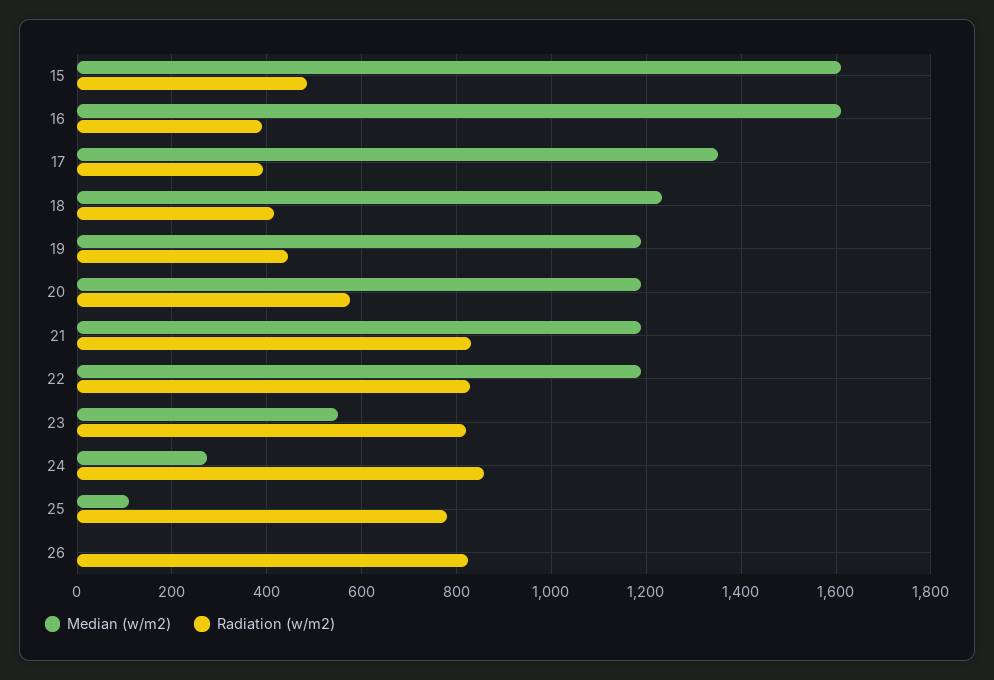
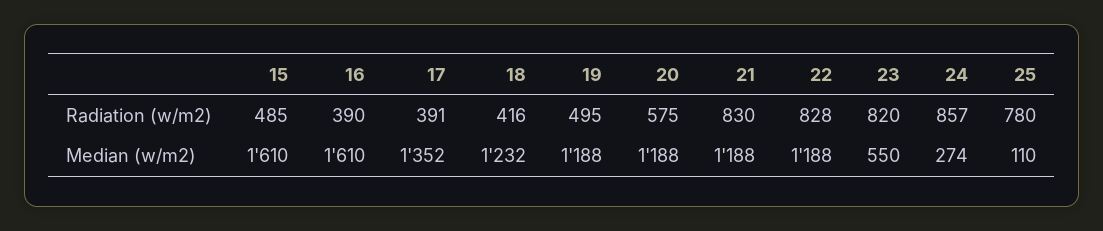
Radiation (w/m2), 19: 440 -> 495
Median (w/m2), 26: 0 -> none
Radiation (w/m2), 26: 820 -> none

